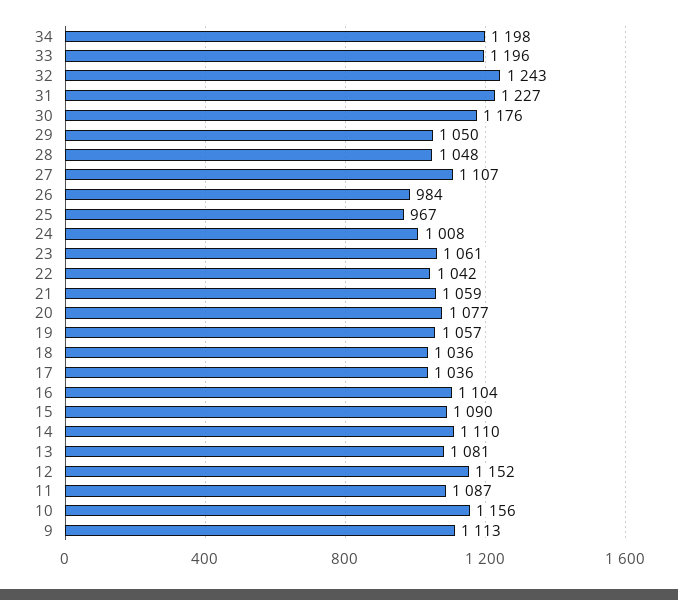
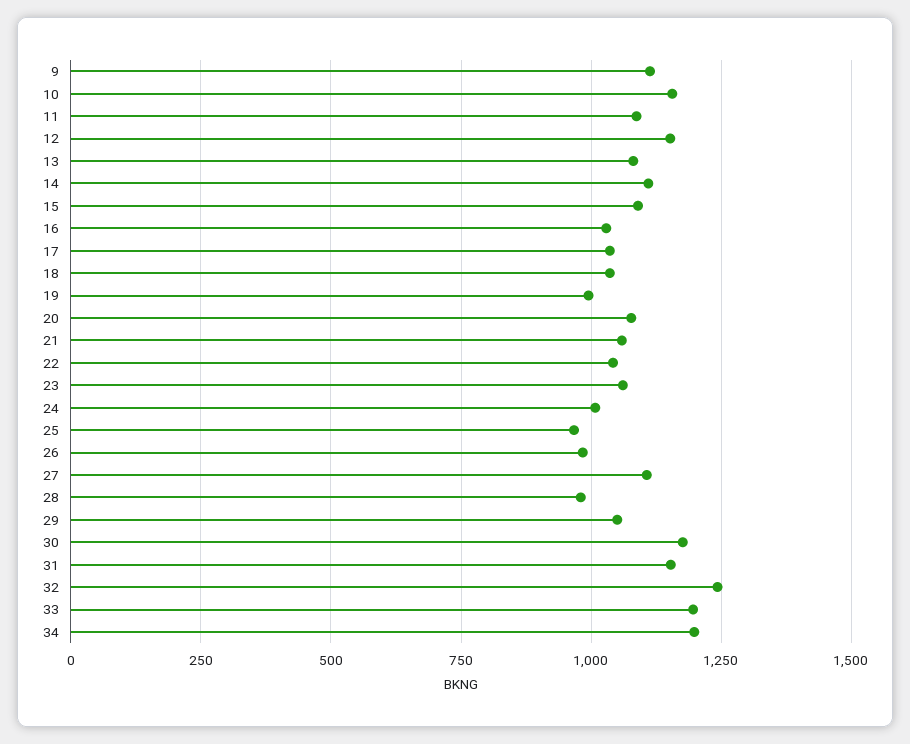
31: 1227 -> 1150
28: 1048 -> 975
19: 1057 -> 1000
16: 1104 -> 1025

